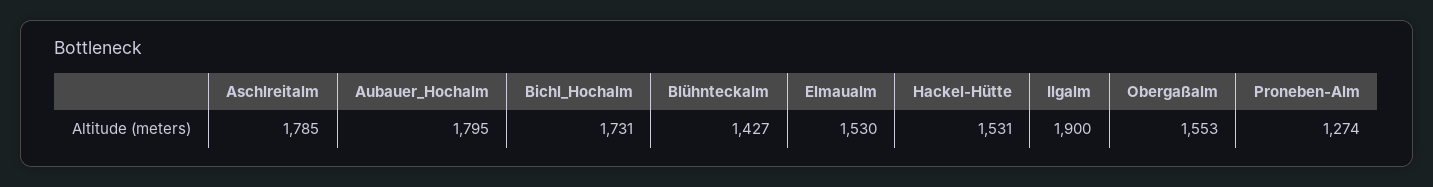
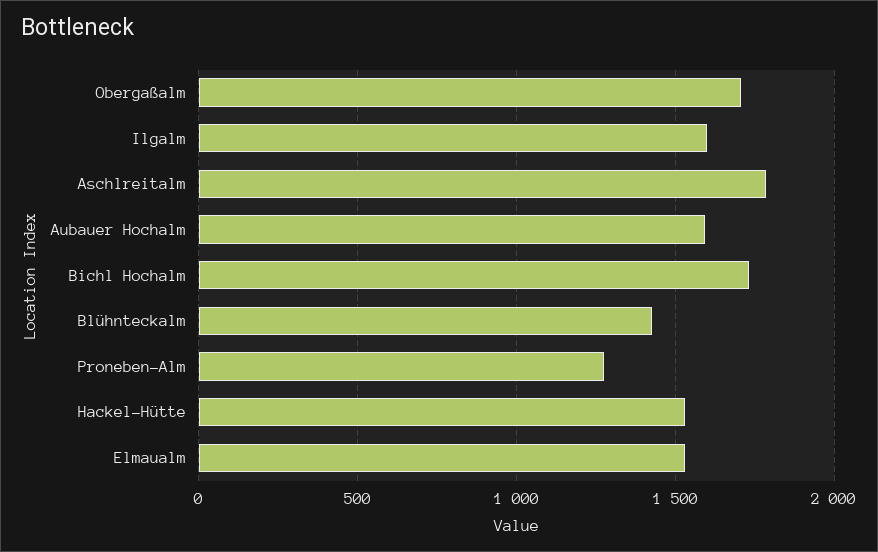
Aubauer_Hochalm: 1795 -> 1600
Ilgalm: 1900 -> 1600
Obergaßalm: 1553 -> 1700

